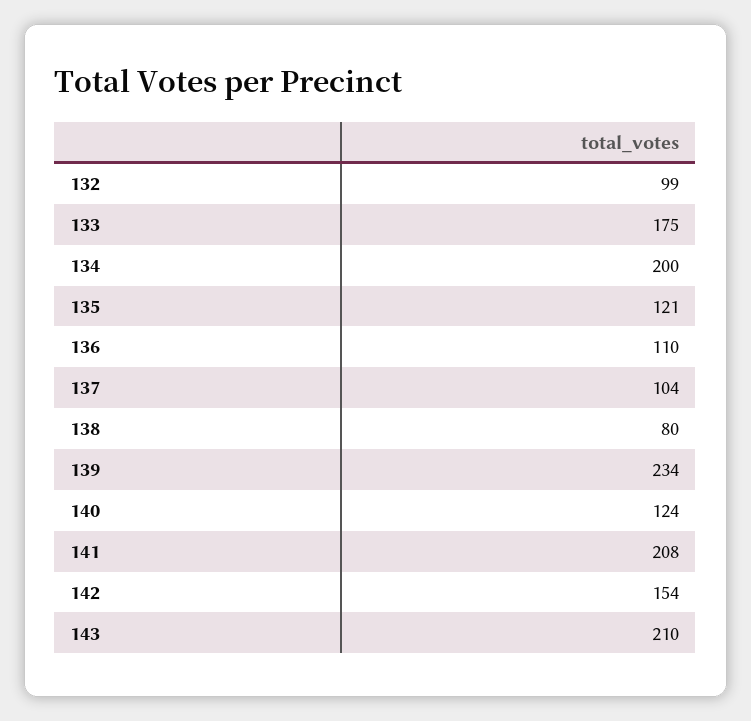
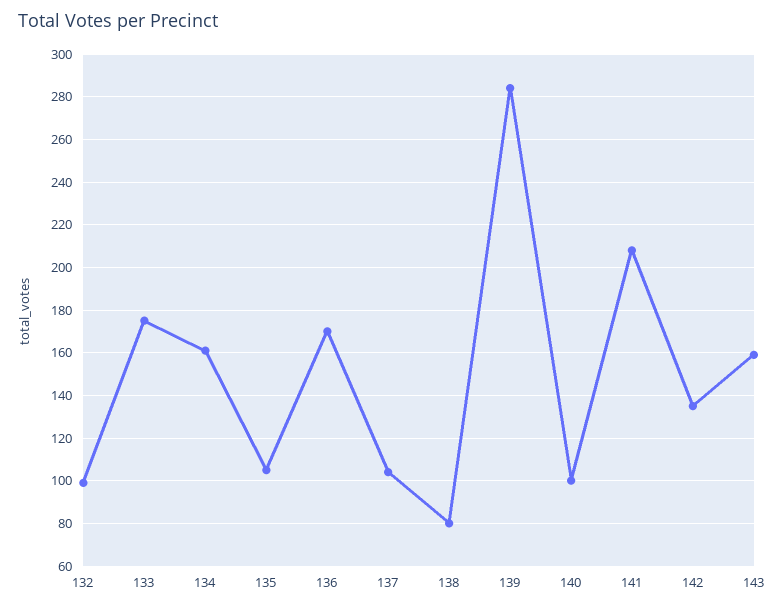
134: 200 -> 160
135: 121 -> 105
136: 110 -> 170
139: 234 -> 285
140: 124 -> 100
142: 154 -> 135
143: 210 -> 160

